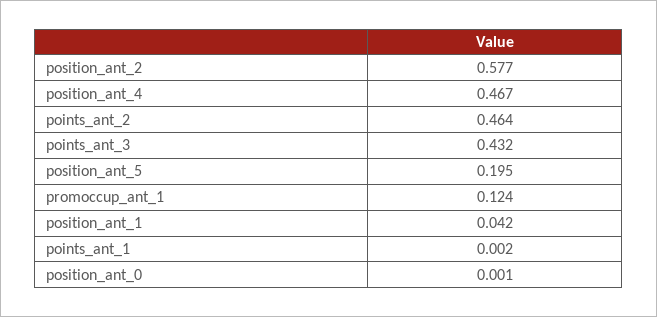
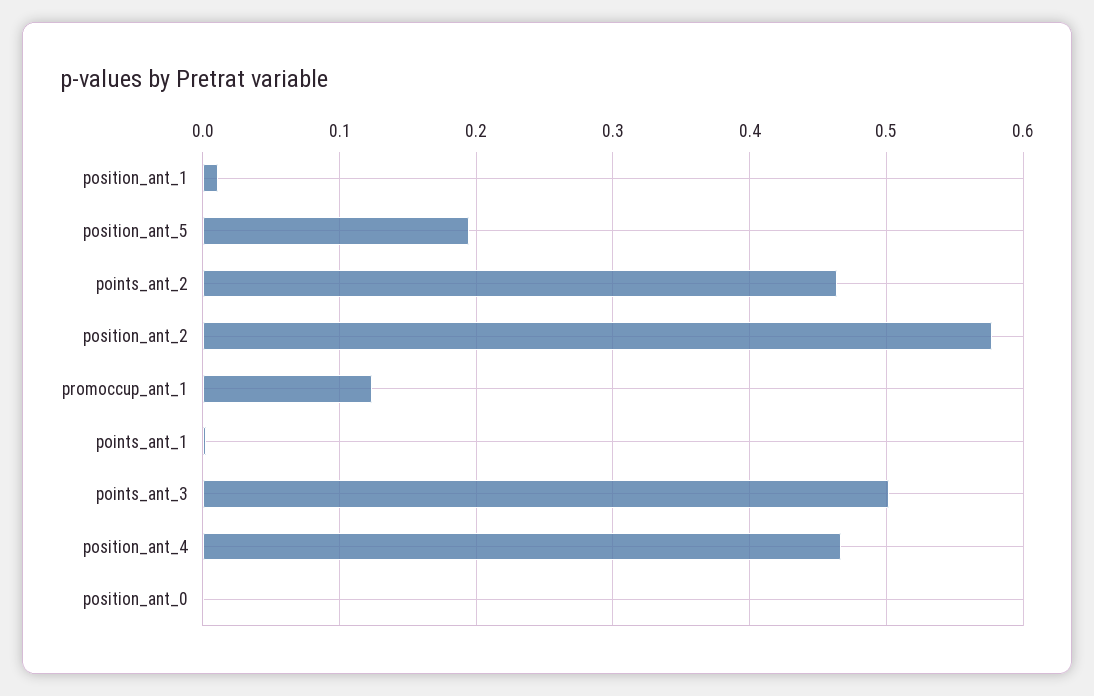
points_ant_3: 0.432 -> 0.5
position_ant_1: 0.042 -> 0.01

